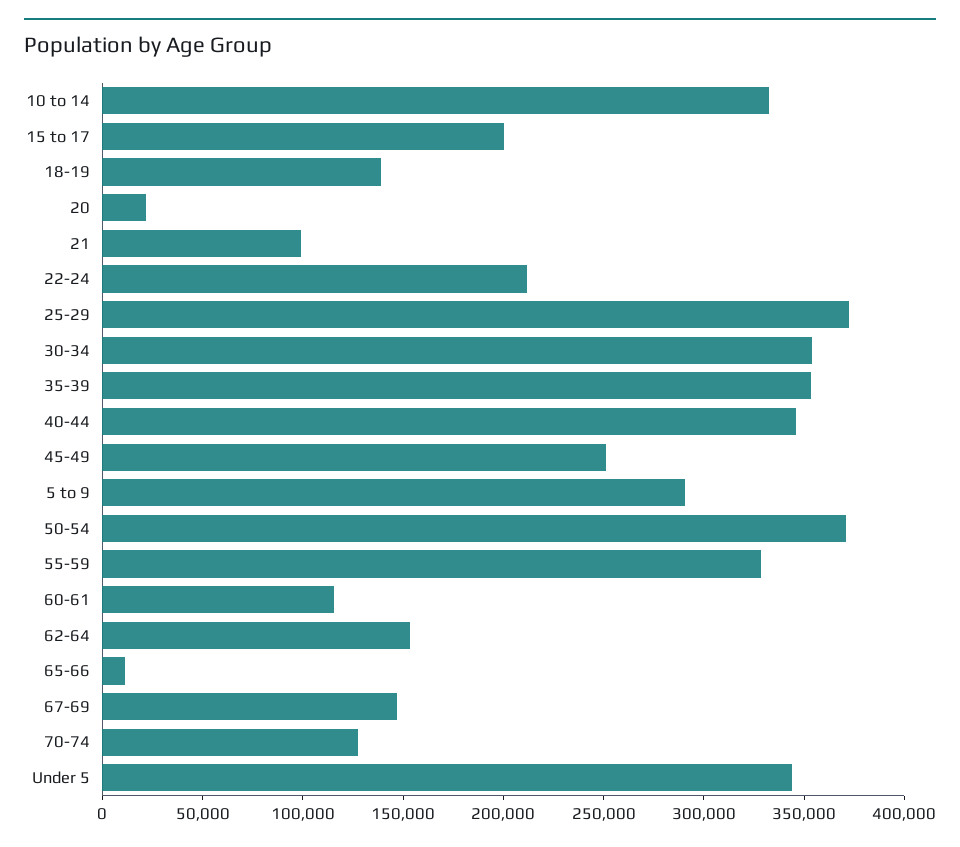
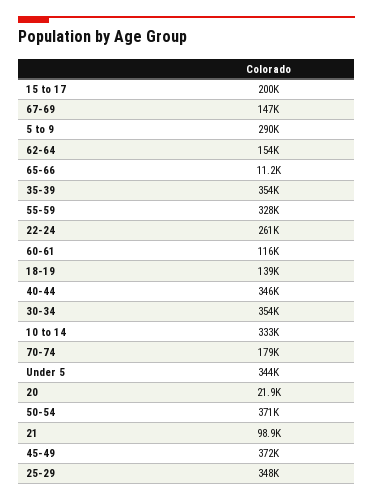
22-24: 210000 -> 261000
25-29: 370000 -> 348000
45-49: 250000 -> 372000
70-74: 130000 -> 179000

